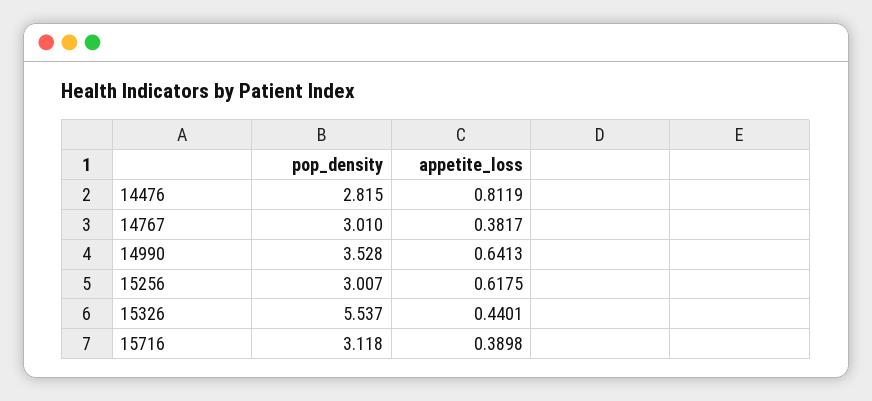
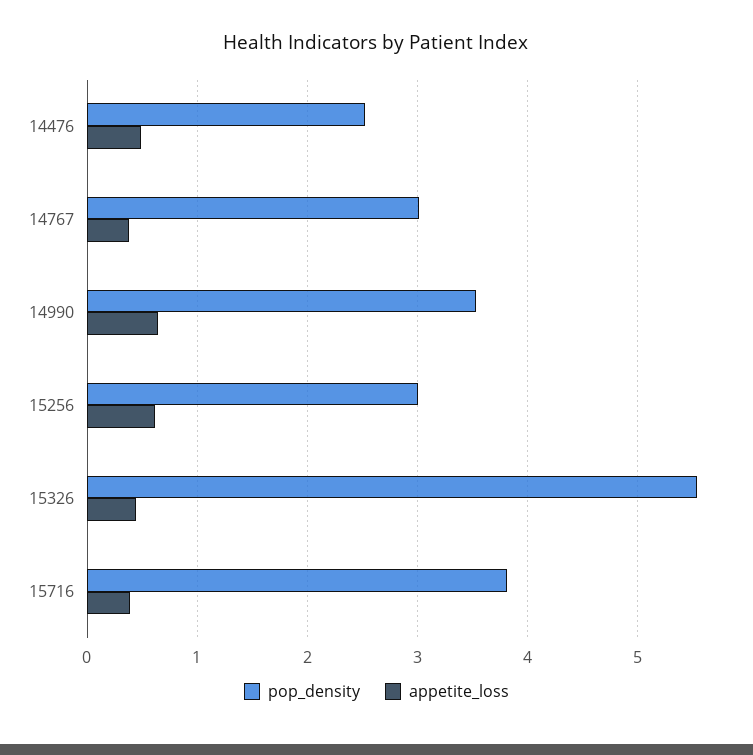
pop_density, 14476: 2.815 -> 2.5
appetite_loss, 14476: 0.8119 -> 0.5
pop_density, 15716: 3.118 -> 3.8

